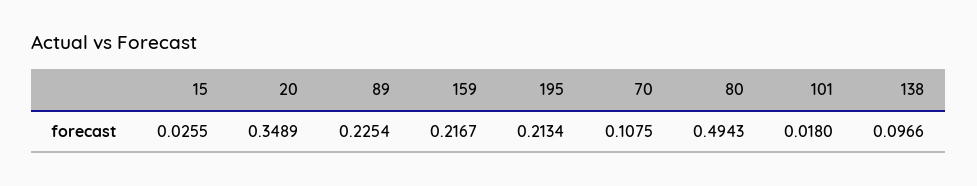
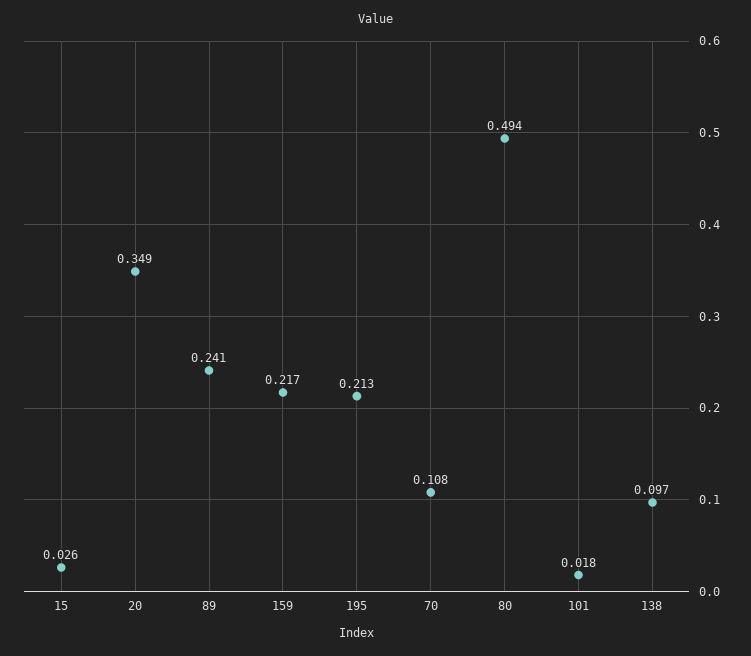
89: 0.2254 -> 0.241

